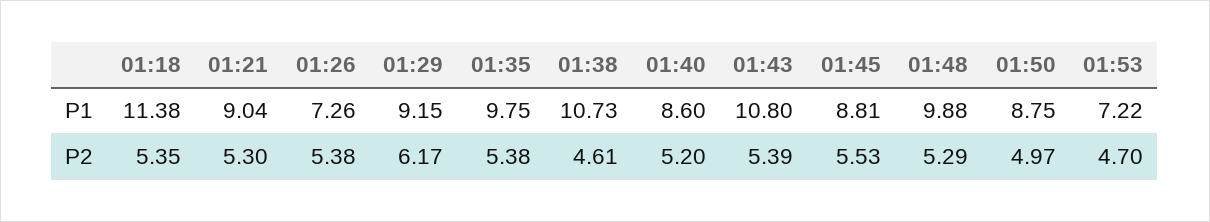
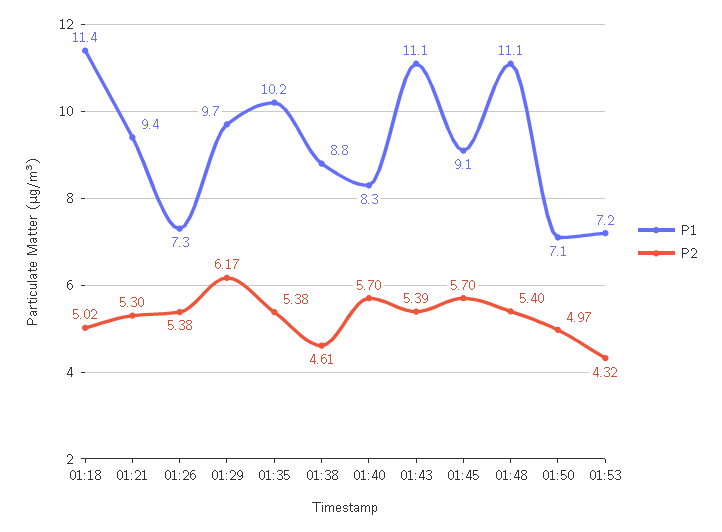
P1, 01:21: 9.04 -> 9.4
P1, 01:29: 9.15 -> 9.7
P1, 01:35: 9.75 -> 10.2
P1, 01:38: 10.73 -> 8.8
P1, 01:40: 8.6 -> 8.3
P1, 01:43: 10.8 -> 11.1
P1, 01:45: 8.81 -> 9.1
P1, 01:48: 9.88 -> 11.1
P1, 01:50: 8.75 -> 7.1
P2, 01:18: 5.35 -> 5.02
P2, 01:40: 5.2 -> 5.7
P2, 01:45: 5.53 -> 5.7
P2, 01:48: 5.29 -> 5.4
P2, 01:53: 4.7 -> 4.32

